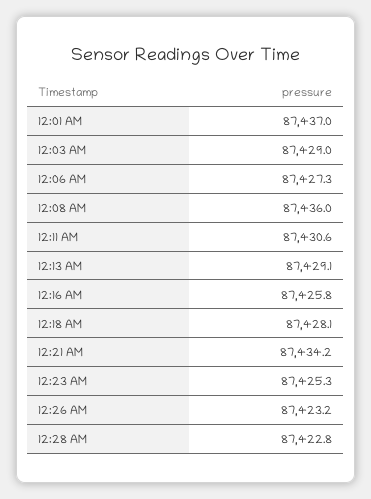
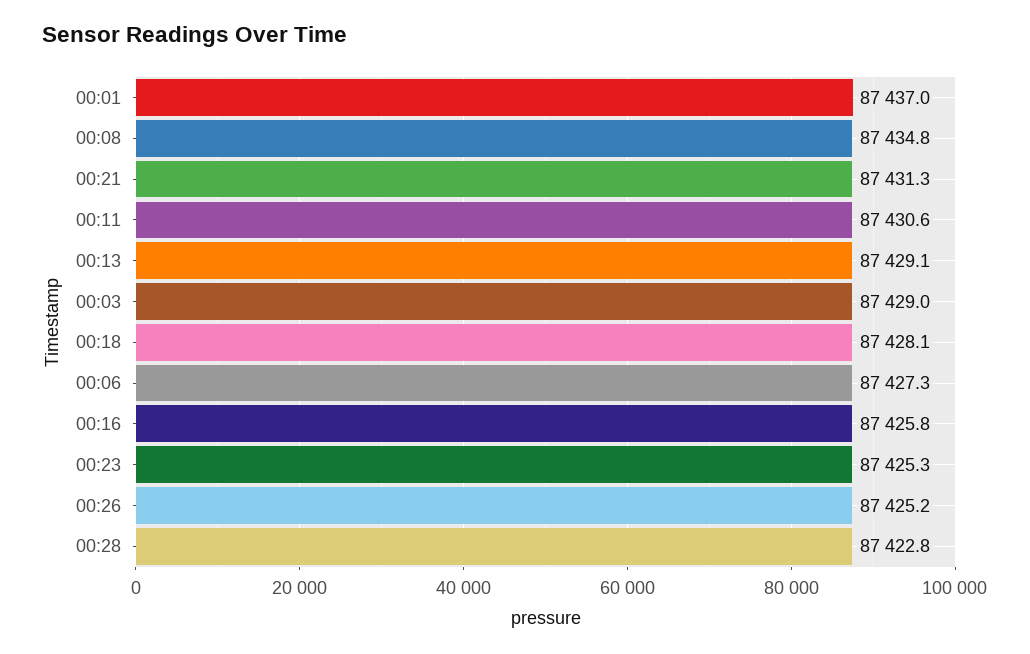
12:08 AM: 87436 -> 87434.8
12:21 AM: 87434.2 -> 87431.3
12:26 AM: 87423.2 -> 87425.2

